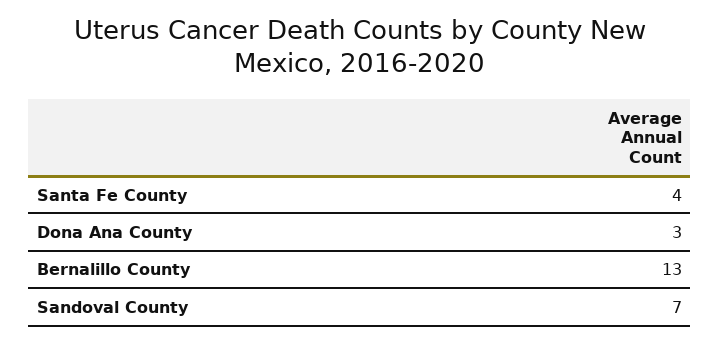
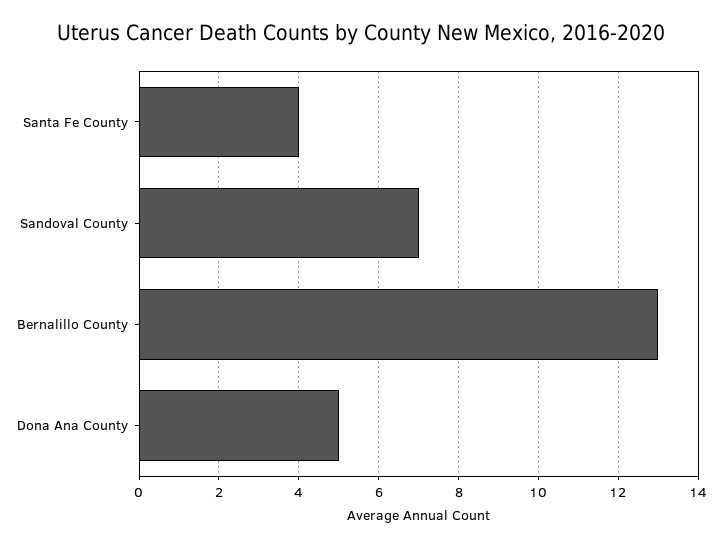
Dona Ana County: 3 -> 5

